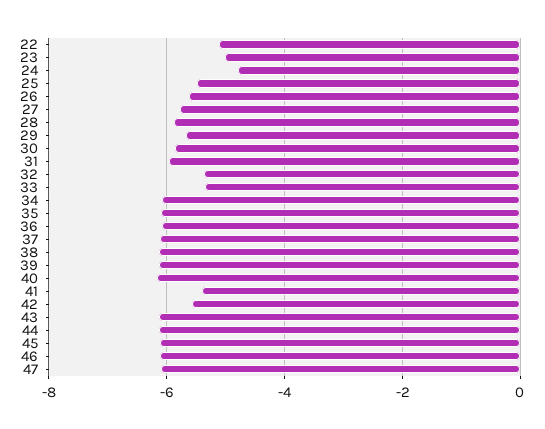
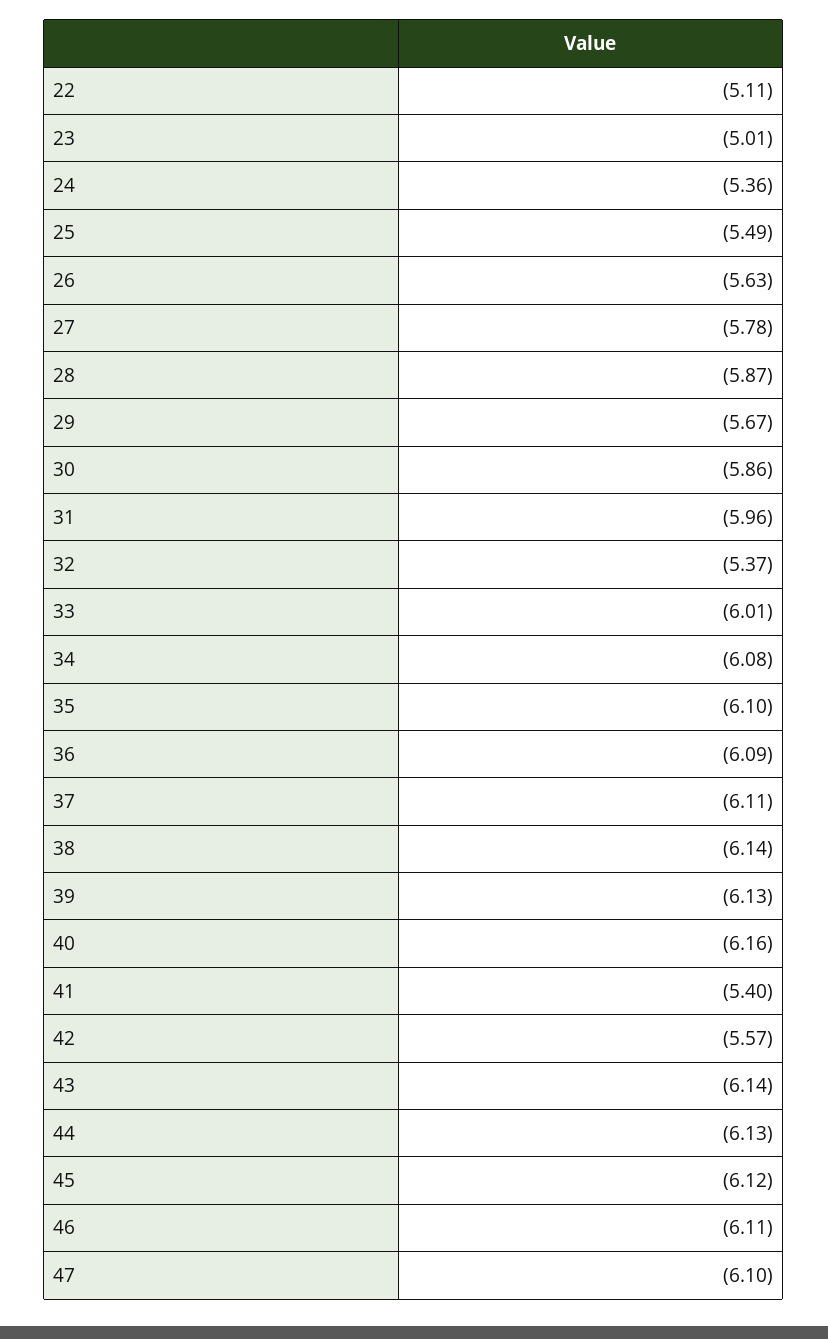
24: -4.8 -> -5.36
33: -5.4 -> -6.01

